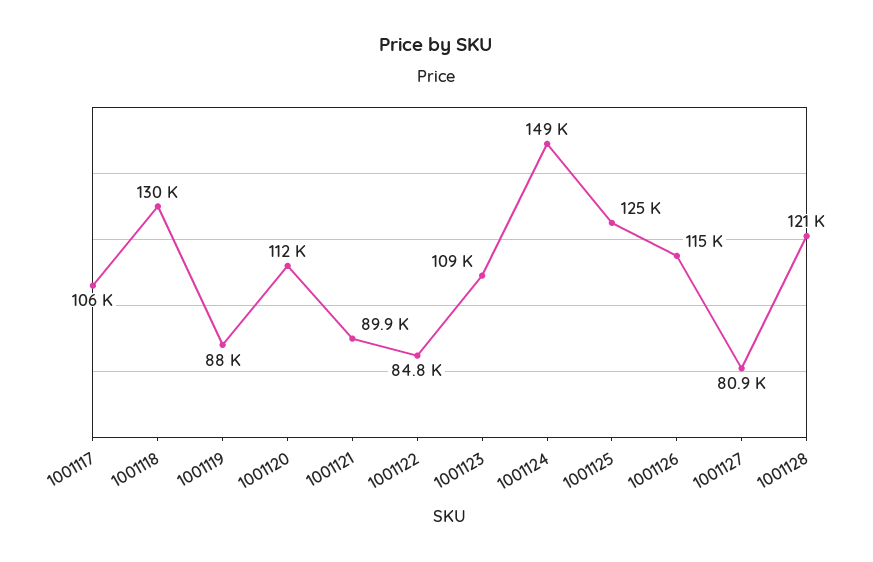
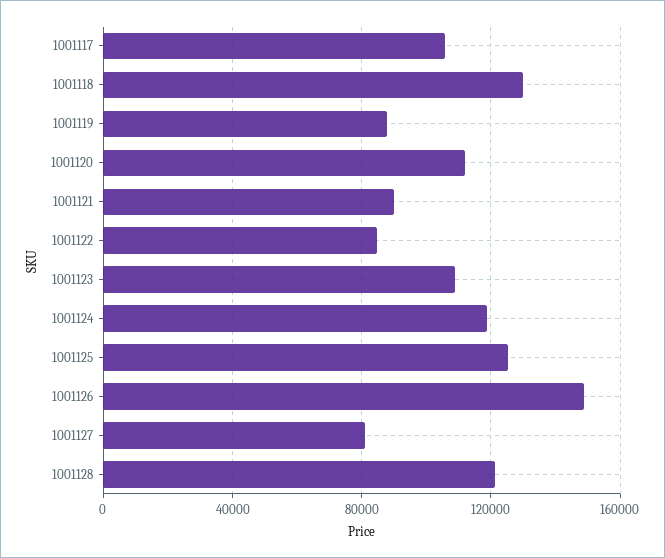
1001124: 149000 -> 120000
1001126: 115000 -> 150000

